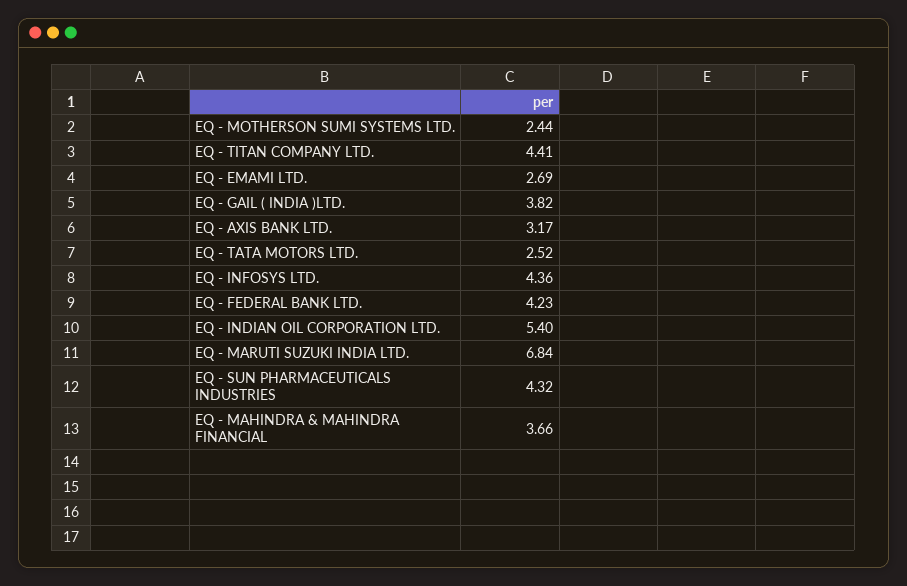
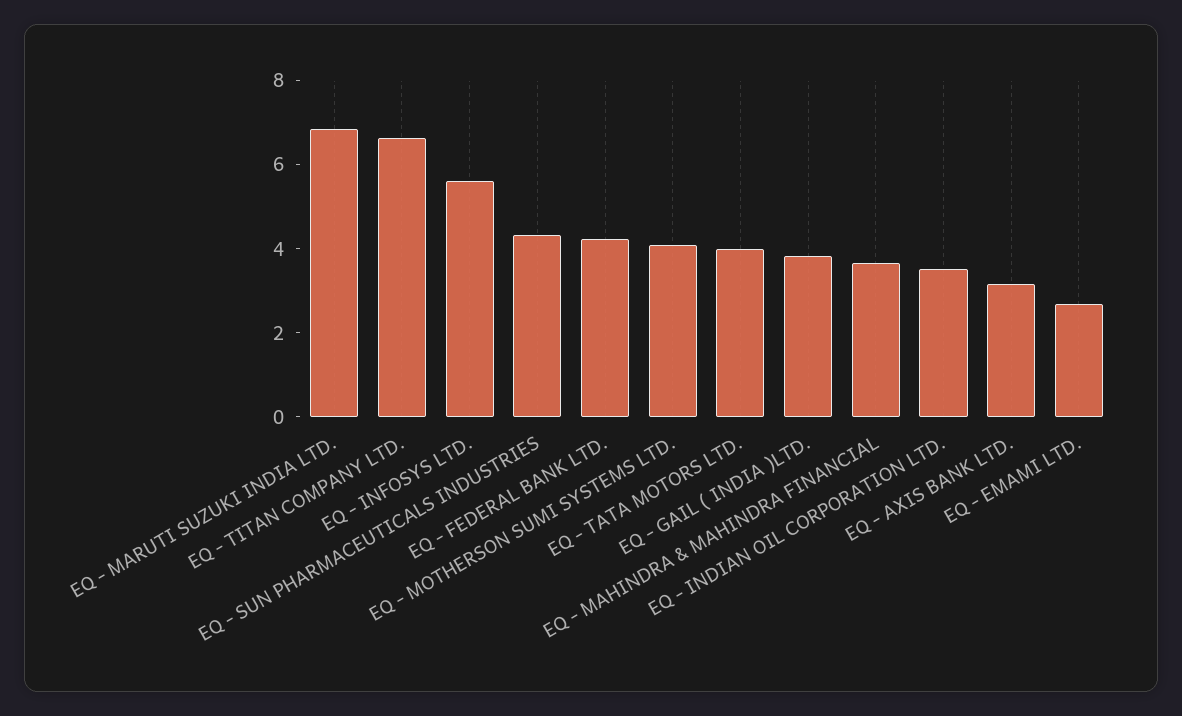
EQ - MOTHERSON SUMI SYSTEMS LTD.: 2.44 -> 4
EQ - TITAN COMPANY LTD.: 4.41 -> 6.5
EQ - TATA MOTORS LTD.: 2.52 -> 4
EQ - INFOSYS LTD.: 4.36 -> 5.5
EQ - INDIAN OIL CORPORATION LTD.: 5.4 -> 3.5

